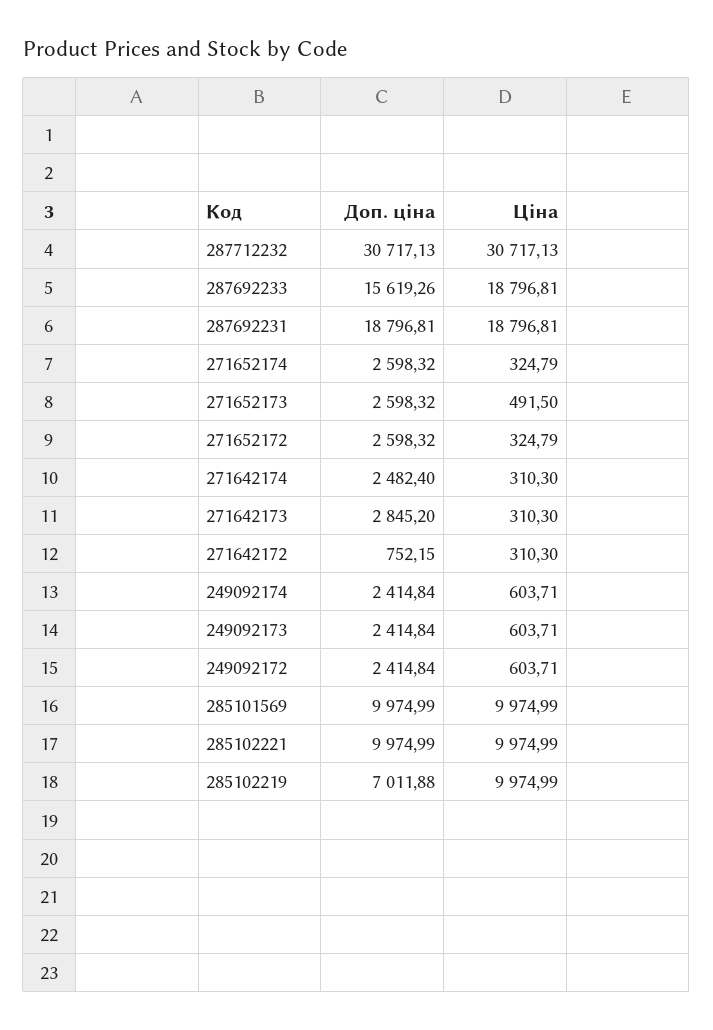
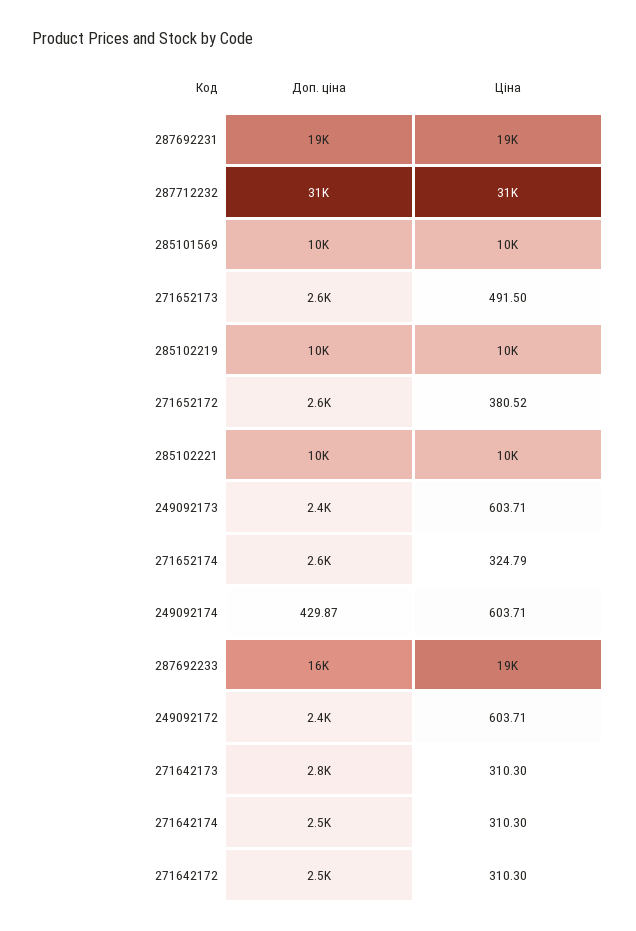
Ціна, 271652172: 324.79 -> 380.52
Доп. ціна, 271642172: 752.15 -> 2500
Доп. ціна, 249092174: 2414.84 -> 429.87
Доп. ціна, 285102219: 7011.88 -> 10000

